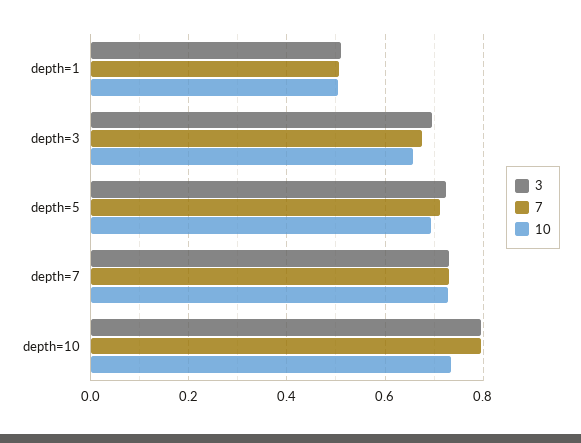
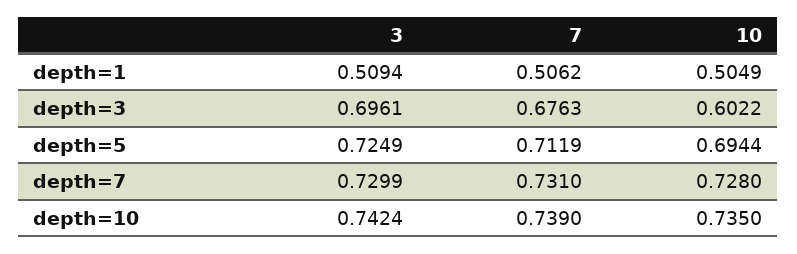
10, depth=3: 0.66 -> 0.6022
3, depth=10: 0.8 -> 0.7424
7, depth=10: 0.8 -> 0.739

